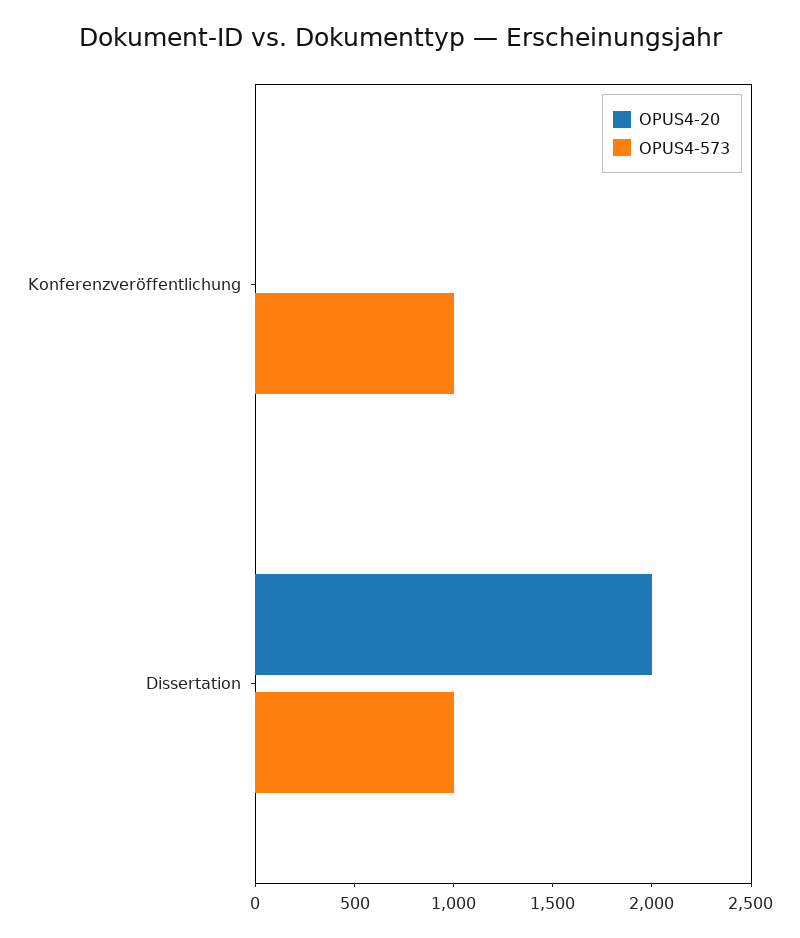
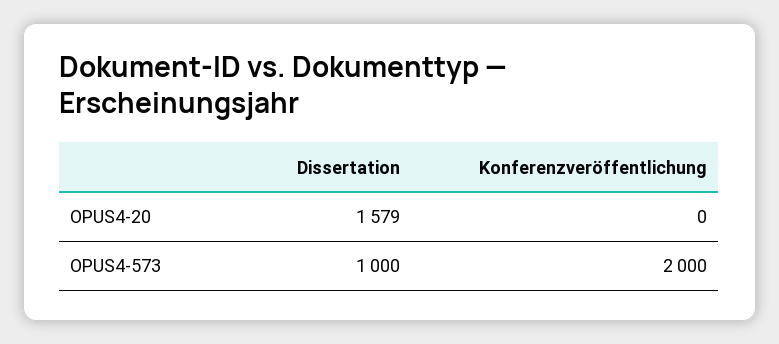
OPUS4-573, Konferenzveröffentlichung: 1000 -> 2000
OPUS4-20, Dissertation: 2000 -> 1579

